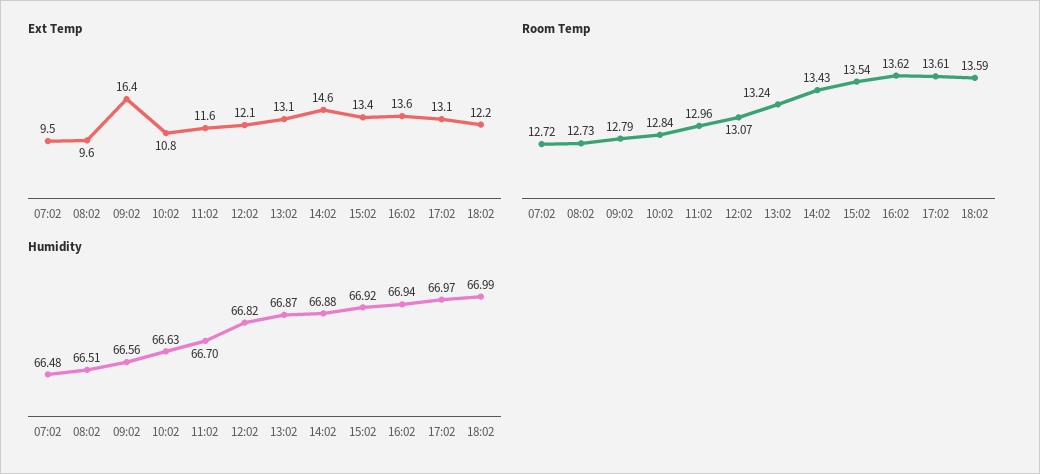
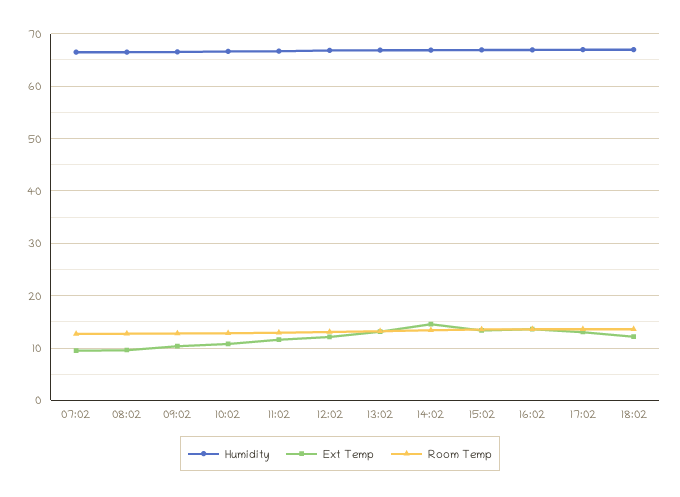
Ext Temp, 09:02: 16.4 -> 10

